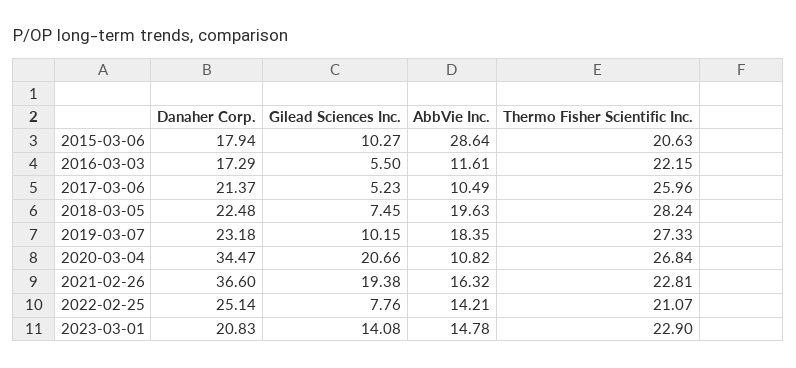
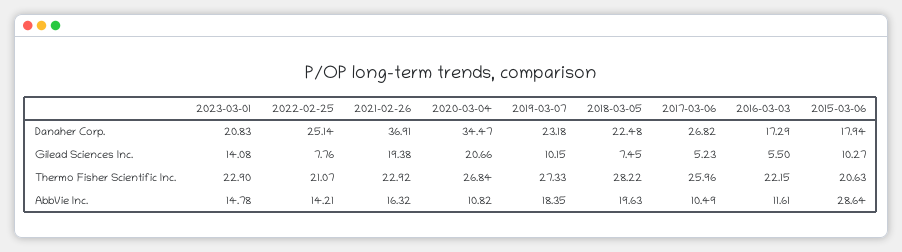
Danaher Corp., 2017-03-06: 21.37 -> 26.82
Thermo Fisher Scientific Inc., 2018-03-05: 28.24 -> 28.22
Danaher Corp., 2021-02-26: 36.6 -> 36.91
Thermo Fisher Scientific Inc., 2021-02-26: 22.81 -> 22.92

